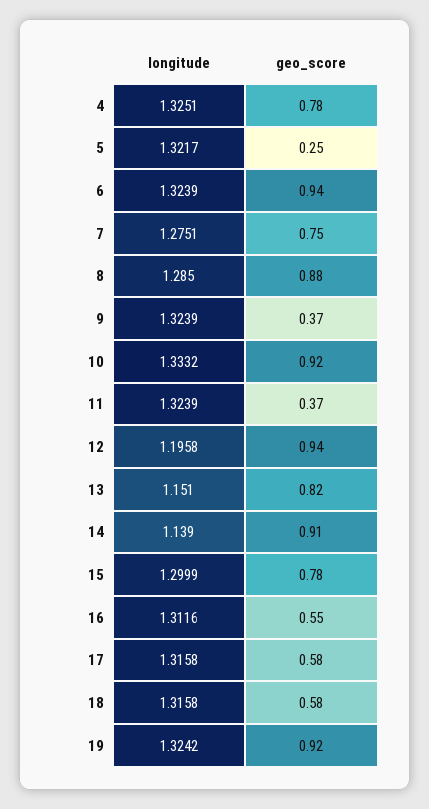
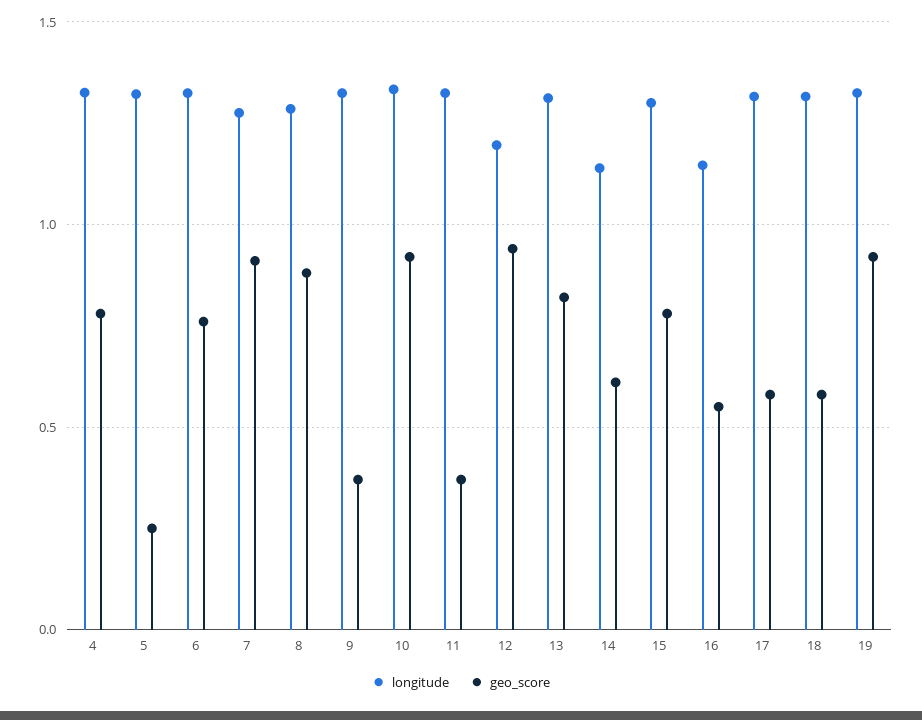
geo_score, 6: 0.94 -> 0.75
geo_score, 7: 0.75 -> 0.9
longitude, 13: 1.151 -> 1.3
geo_score, 14: 0.91 -> 0.6
longitude, 16: 1.3116 -> 1.15

